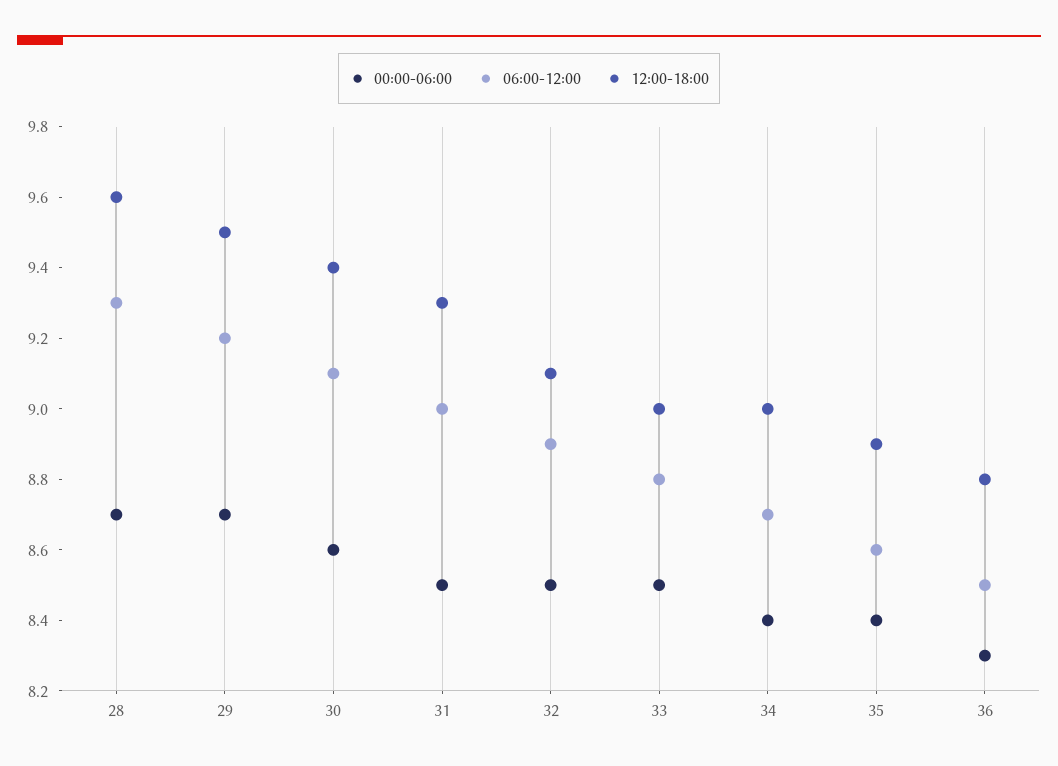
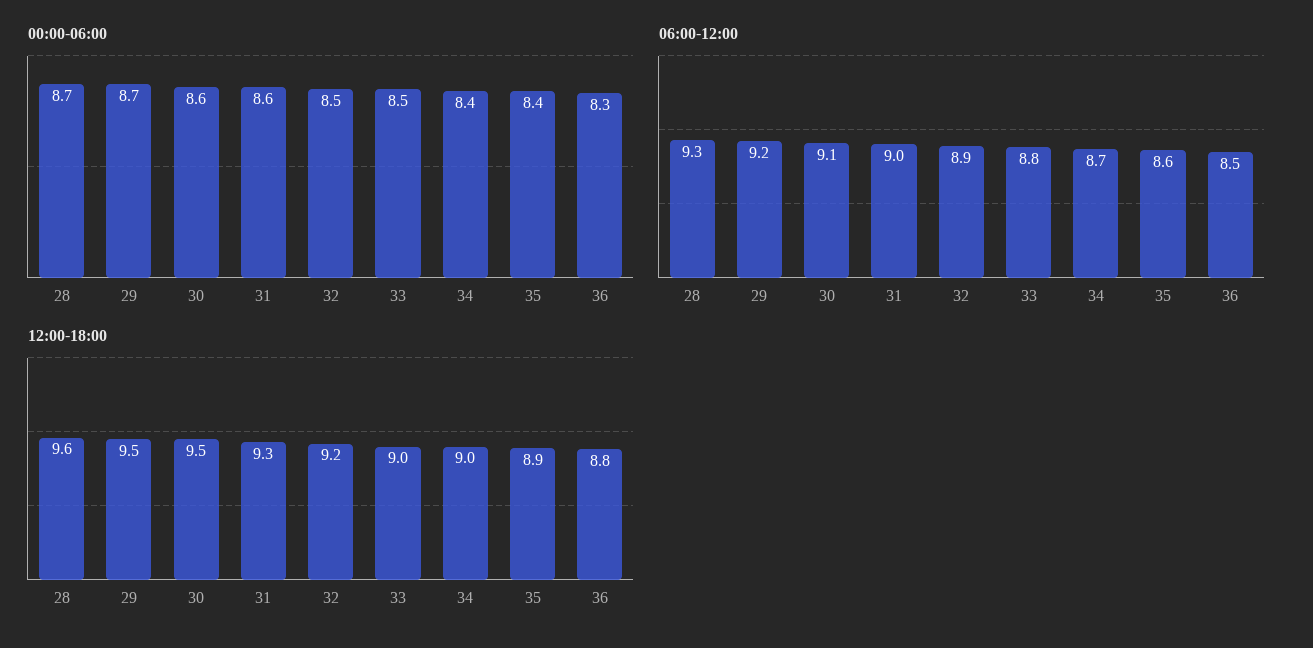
12:00-18:00, 30: 9.4 -> 9.5
00:00-06:00, 31: 8.5 -> 8.6
12:00-18:00, 32: 9.1 -> 9.2

